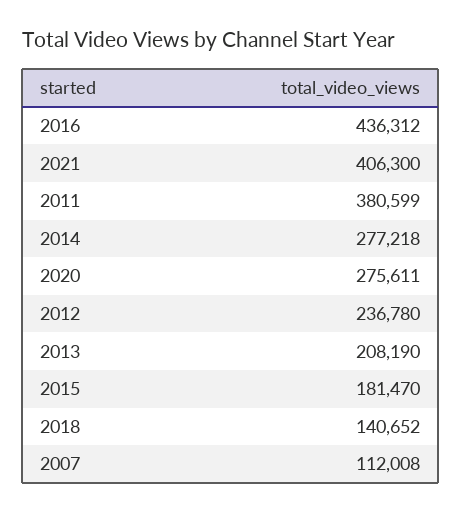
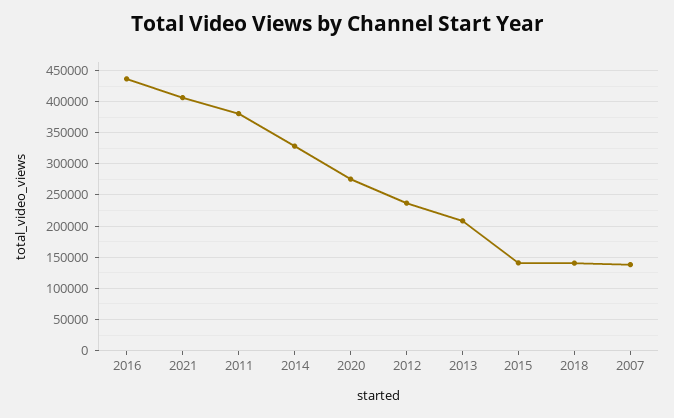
2014: 277218 -> 330000
2015: 181470 -> 140000
2007: 112008 -> 140000

